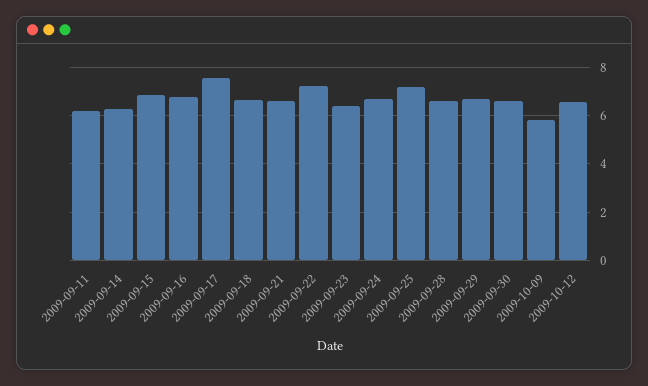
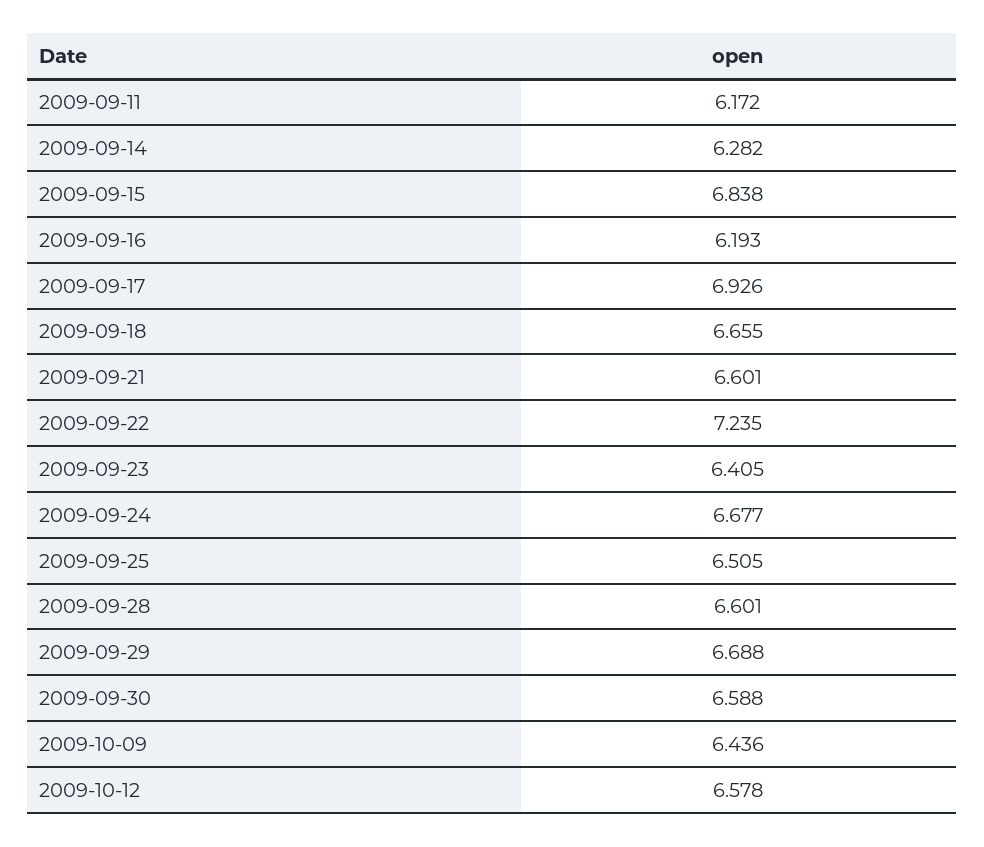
2009-09-16: 6.75 -> 6.193
2009-09-17: 7.5 -> 6.926
2009-09-25: 7.25 -> 6.505
2009-10-09: 5.75 -> 6.436

